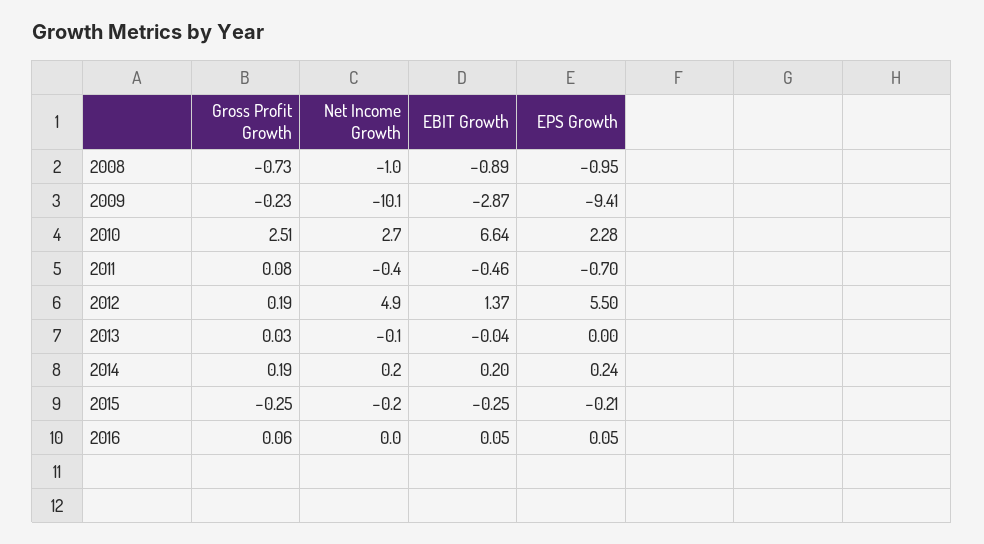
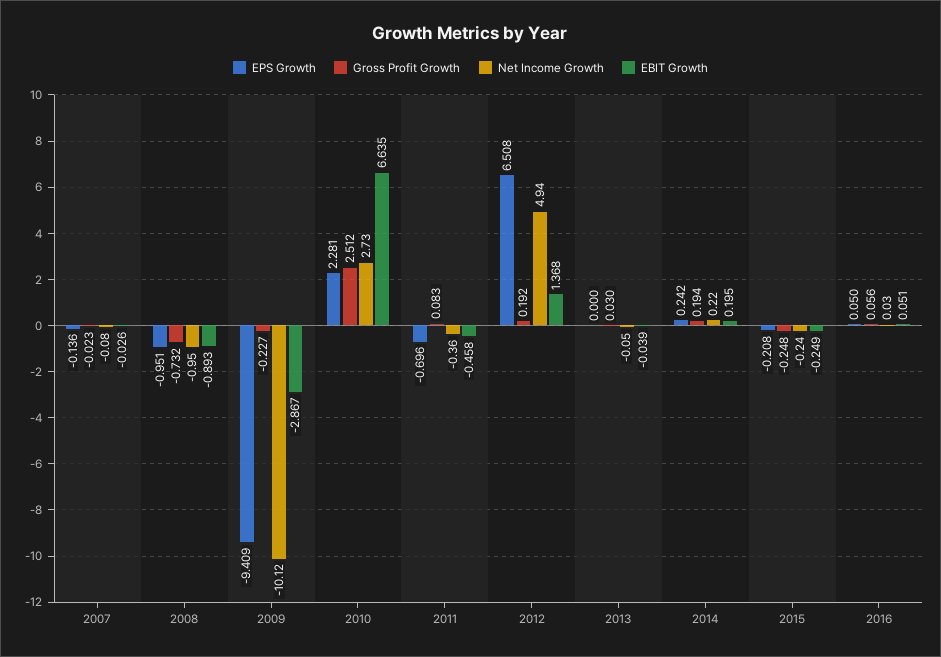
EPS Growth, 2012: 5.5 -> 6.508
EPS Growth, 2007: none -> -0.136
Gross Profit Growth, 2007: none -> -0.023
Net Income Growth, 2007: none -> -0.08
EBIT Growth, 2007: none -> -0.026

